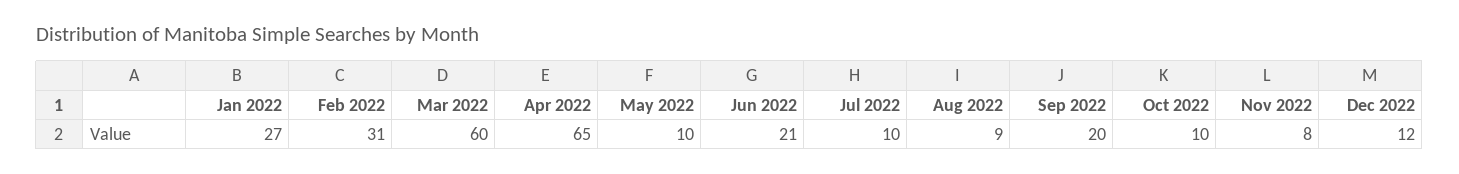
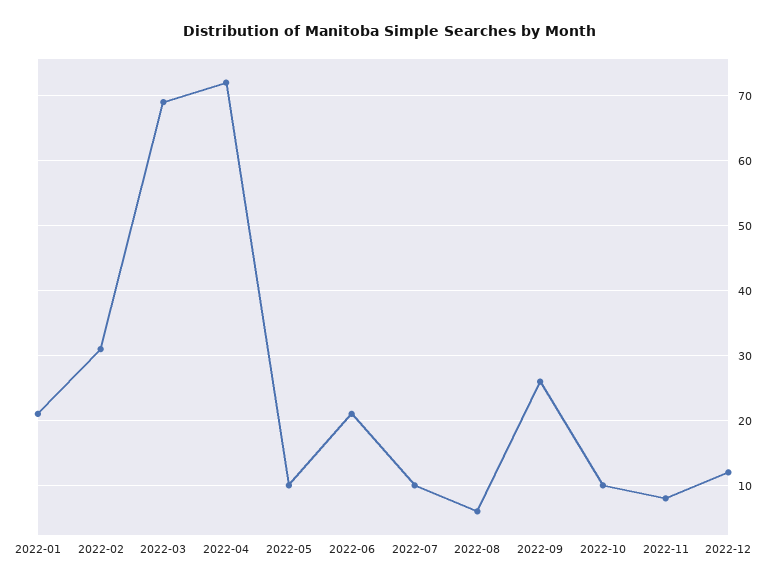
Jan 2022: 27 -> 21
Mar 2022: 60 -> 69
Apr 2022: 65 -> 72
Aug 2022: 9 -> 6
Sep 2022: 20 -> 26

